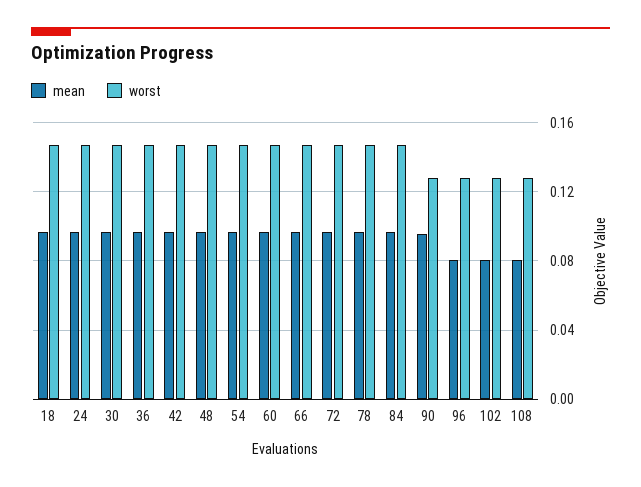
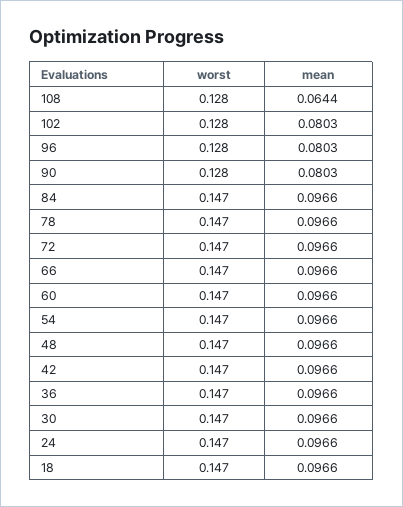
mean, 90: 0.095 -> 0.0803
mean, 108: 0.08 -> 0.0644

